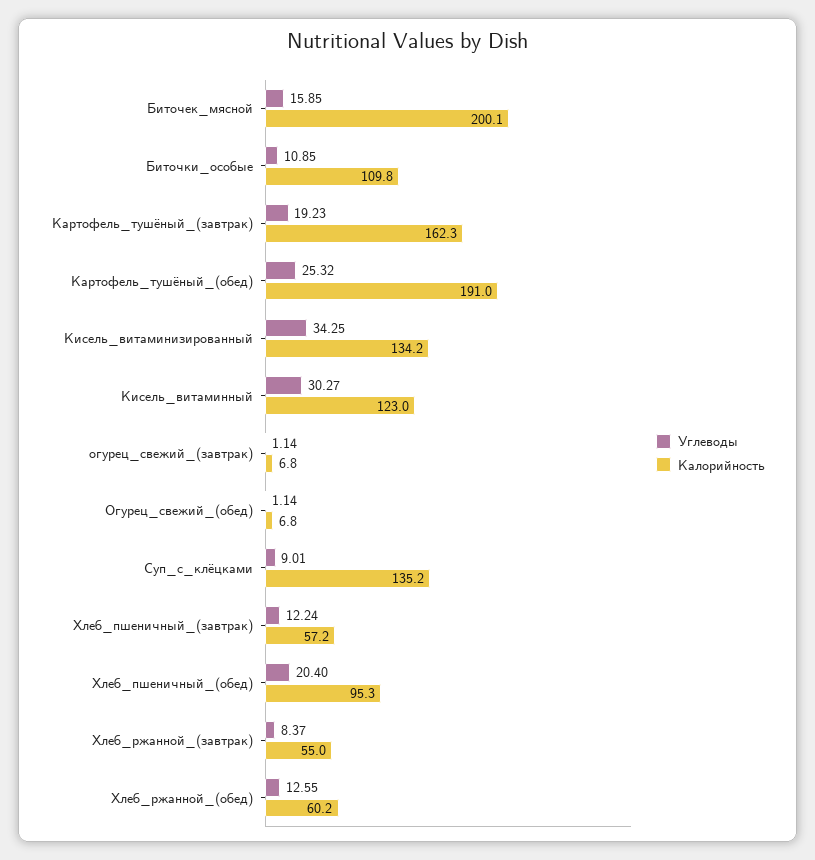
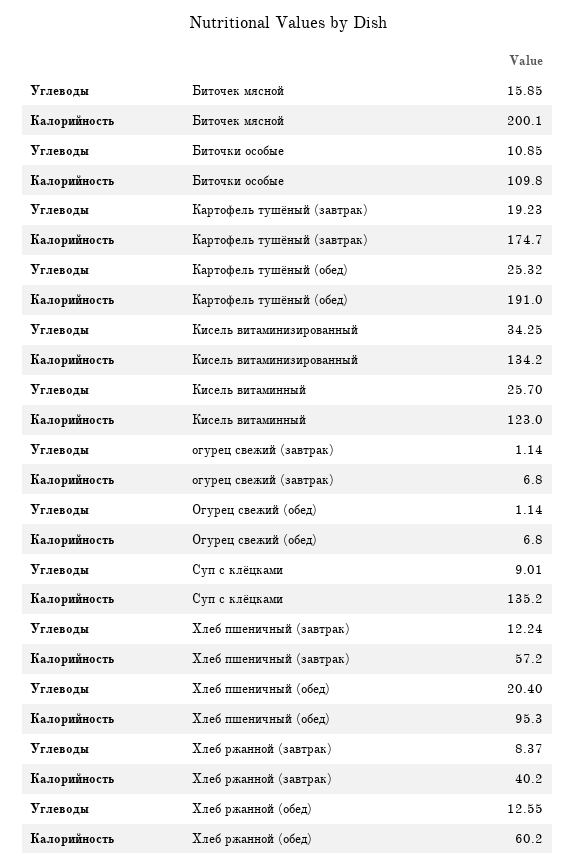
Калорийность, Картофель_тушёный_(завтрак): 162.3 -> 174.7
Углеводы, Кисель_витаминный: 30.27 -> 25.7
Калорийность, Хлеб_ржанной_(завтрак): 55 -> 40.2

